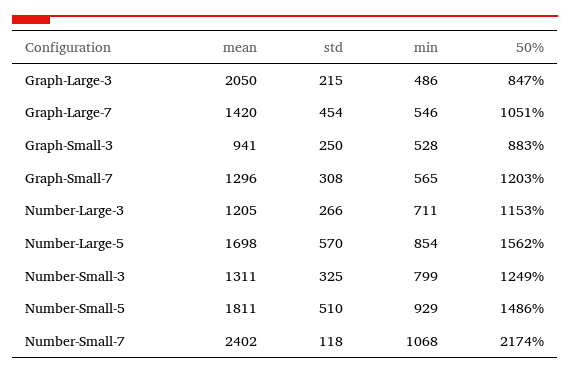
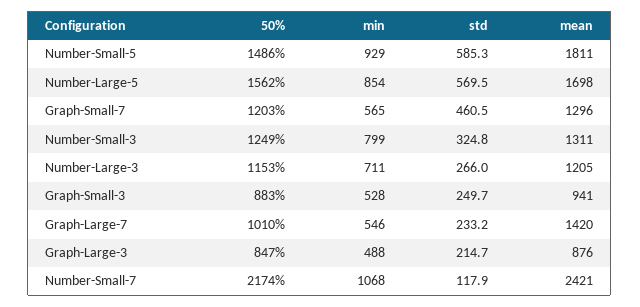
mean, Graph-Large-3: 2050 -> 876
min, Graph-Large-3: 486 -> 488
std, Graph-Large-7: 454 -> 233.2
50%, Graph-Large-7: 1051 -> 1010
std, Graph-Small-7: 308 -> 460.5
std, Number-Small-5: 510 -> 585.3
mean, Number-Small-7: 2402 -> 2421

